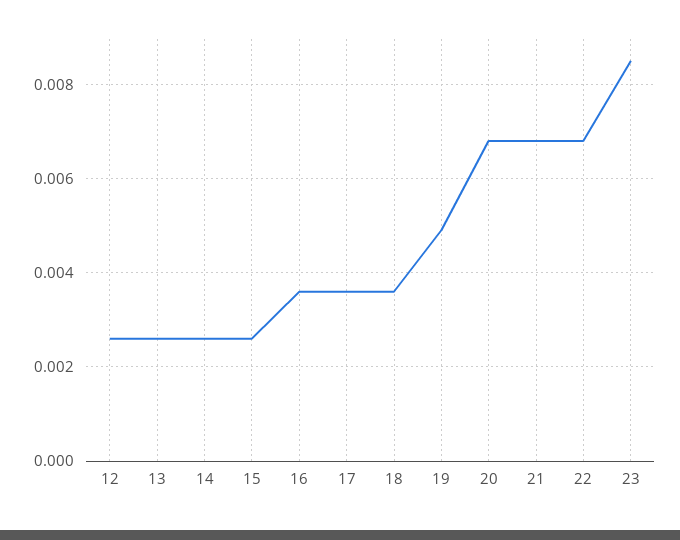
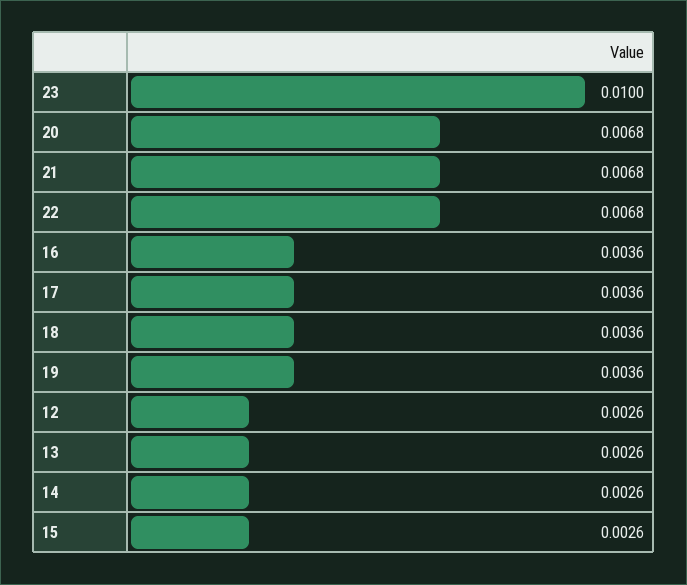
19: 0.005 -> 0.0036
23: 0.0085 -> 0.01

